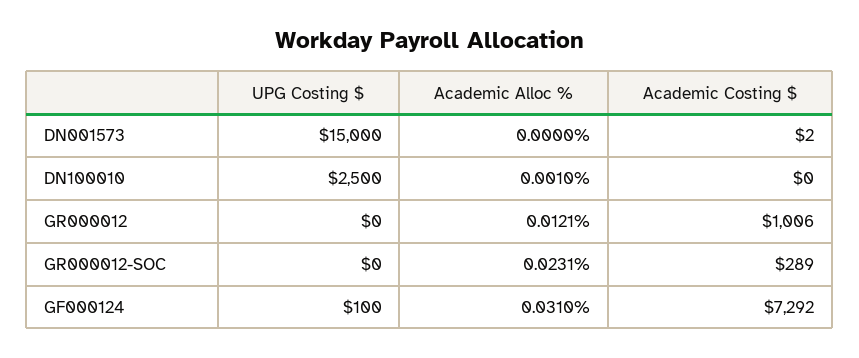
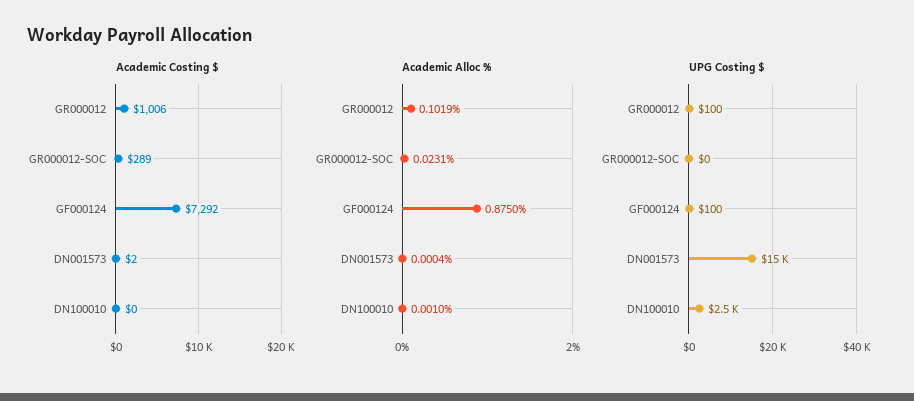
Academic Alloc %, DN001573: 0 -> 0.0004
UPG Costing $, GR000012: 0 -> 100
Academic Alloc %, GR000012: 0.0121 -> 0.1019
Academic Alloc %, GF000124: 0.031 -> 0.875

